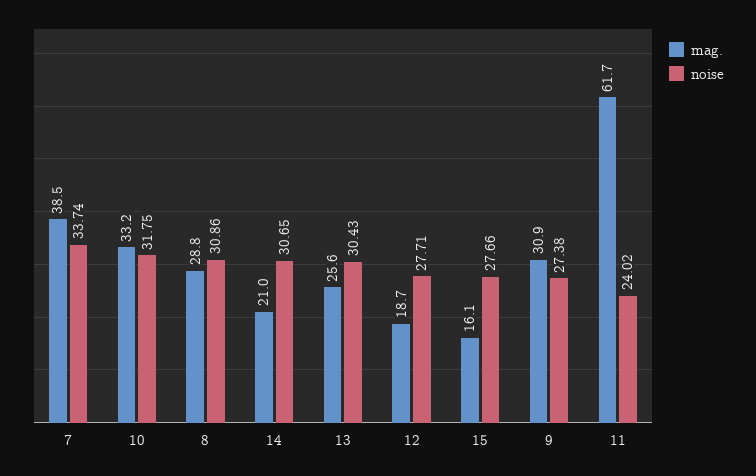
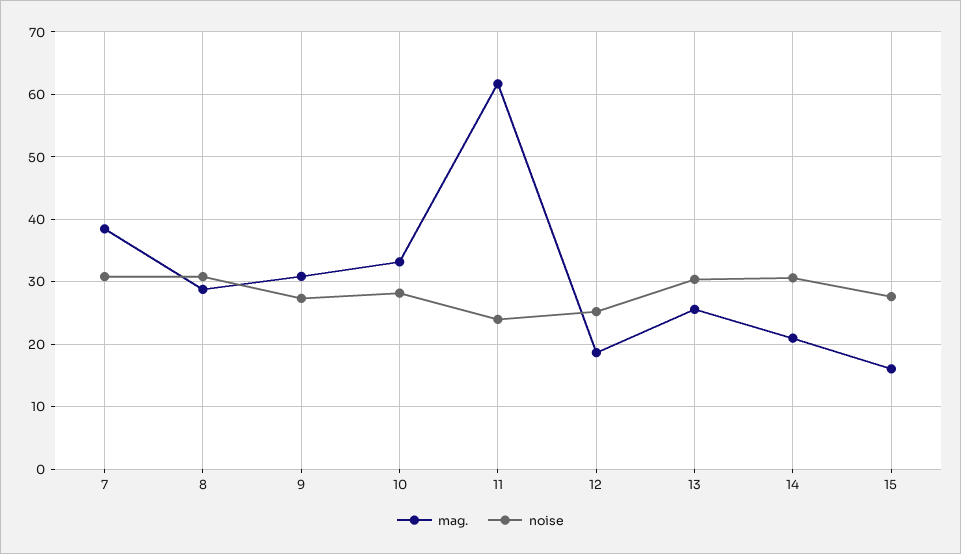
noise, 7: 33.74 -> 31
noise, 10: 31.75 -> 28
noise, 12: 27.71 -> 25

